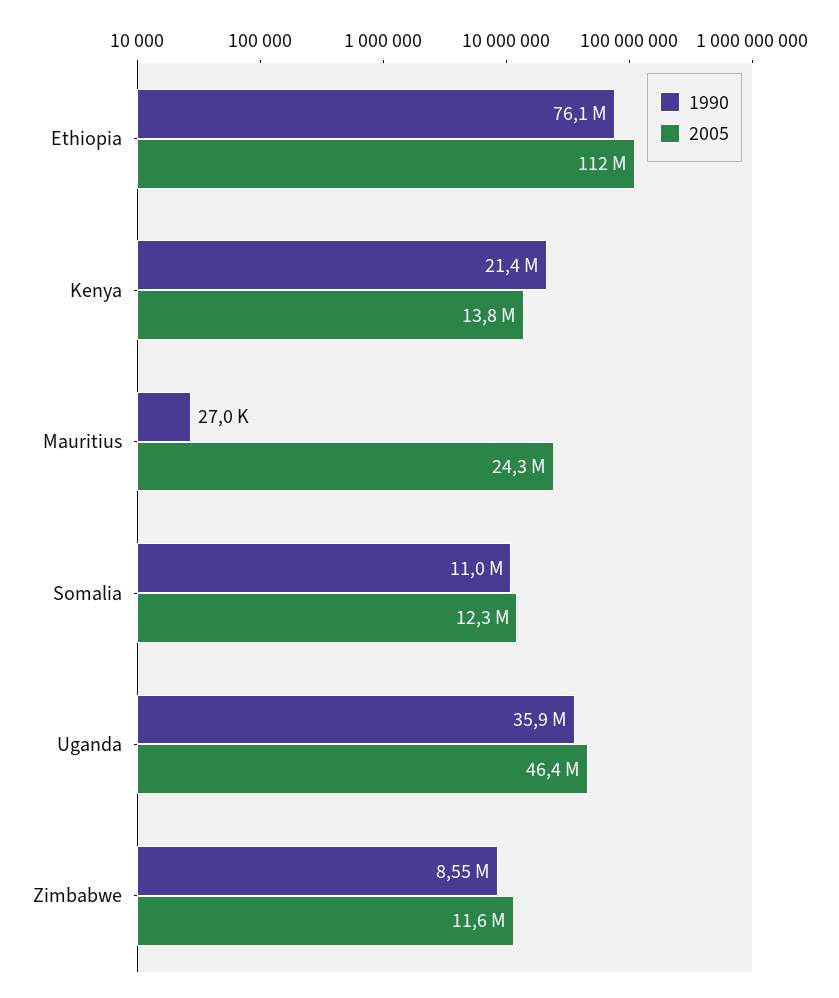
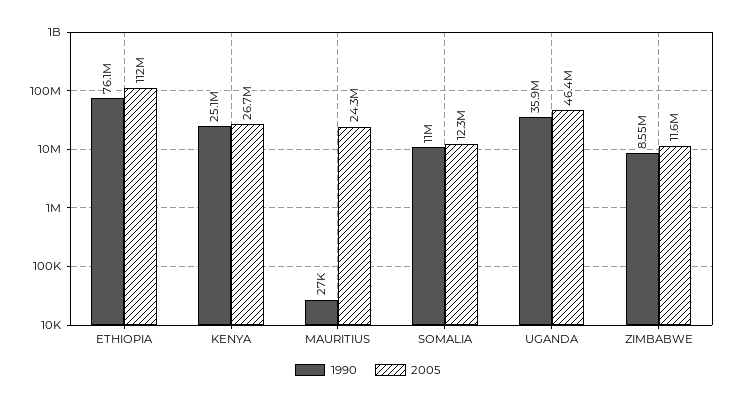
1990, Kenya: 21400000 -> 25100000
2005, Kenya: 13800000 -> 26700000

